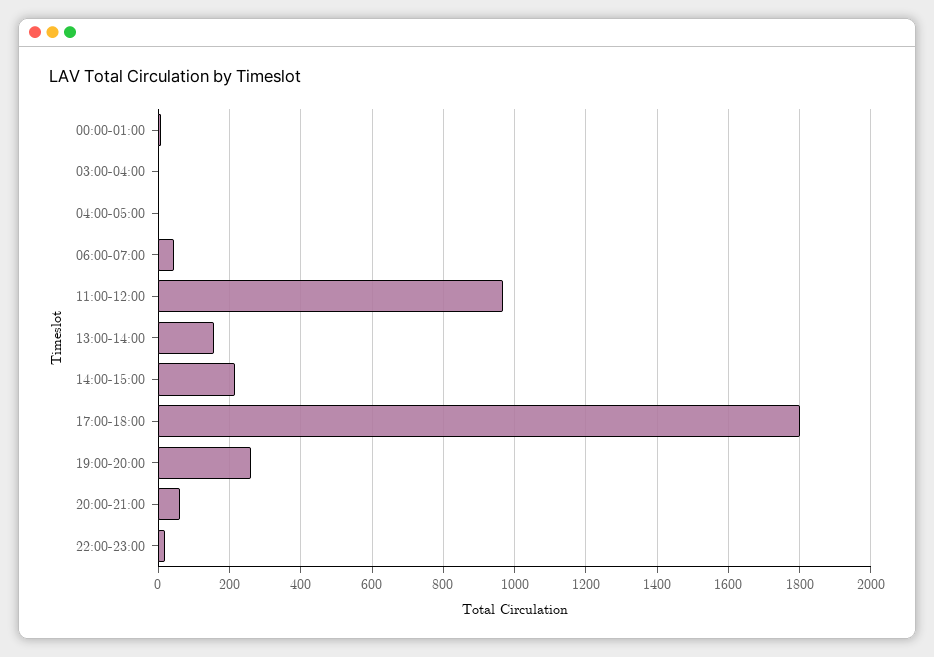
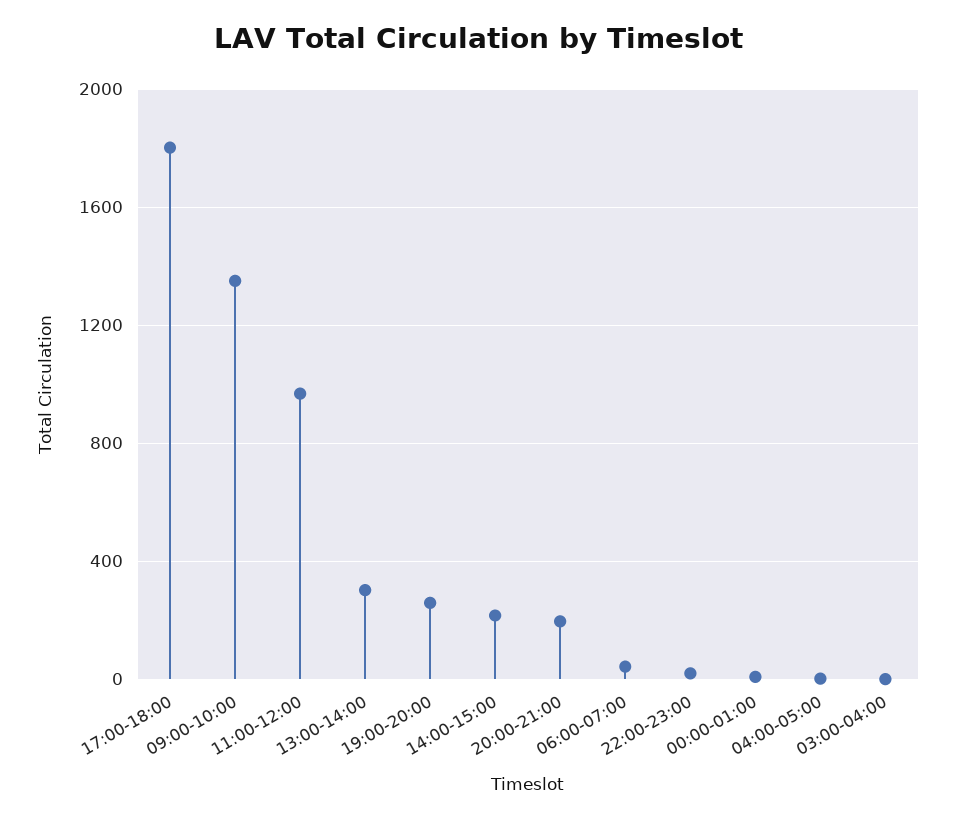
13:00-14:00: 160 -> 300
20:00-21:00: 60 -> 200
09:00-10:00: none -> 1350

